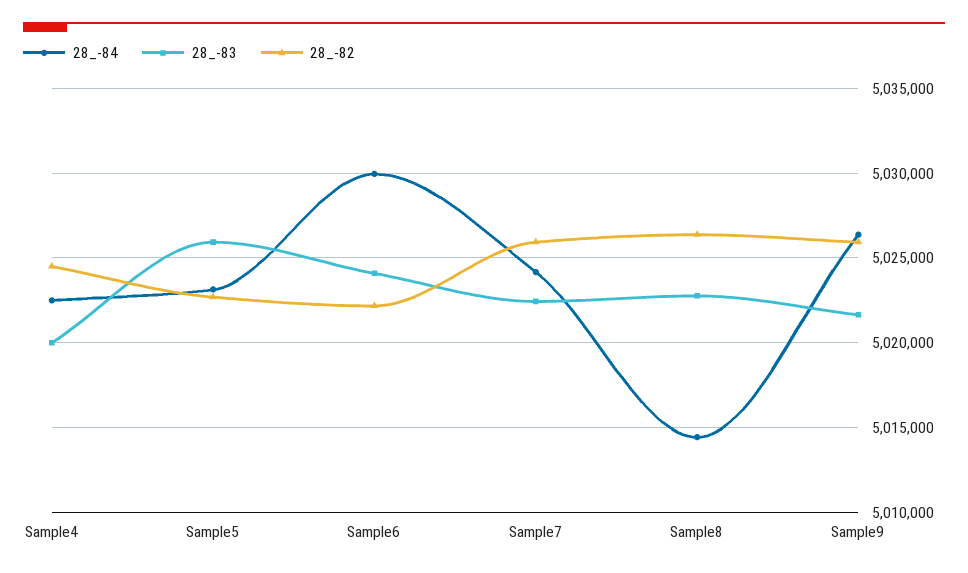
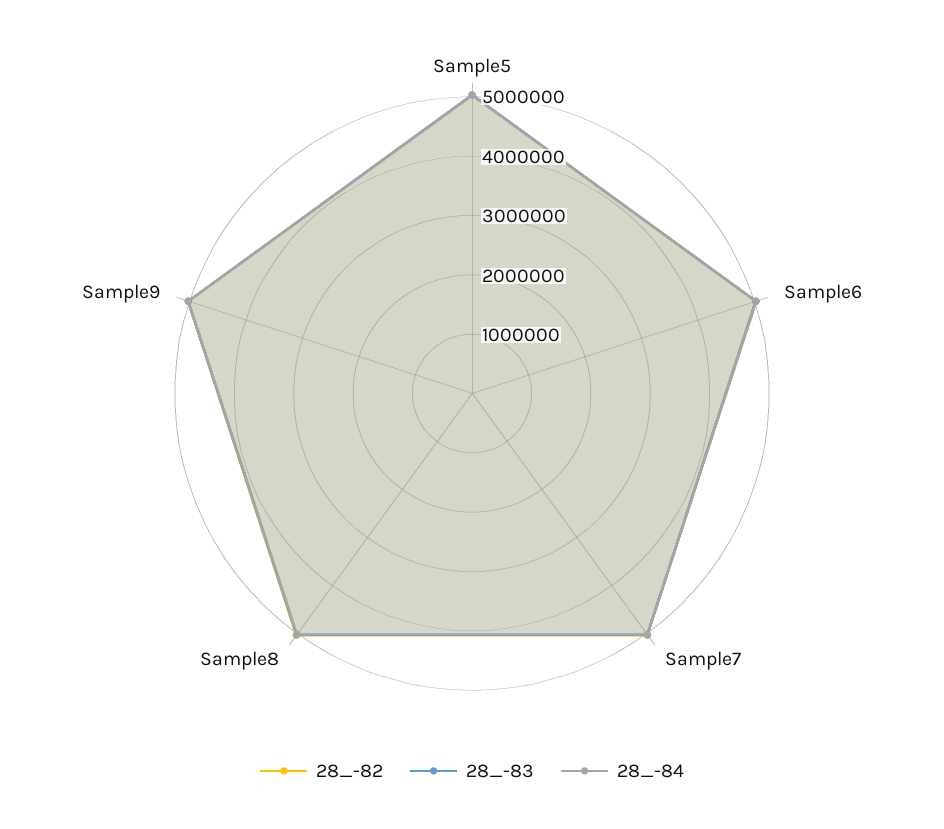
28_-84, Sample4: 5022500 -> none
28_-83, Sample4: 5020000 -> none
28_-82, Sample4: 5024500 -> none

